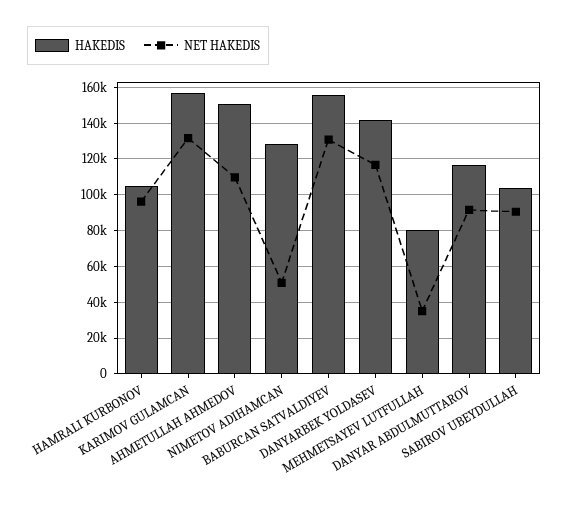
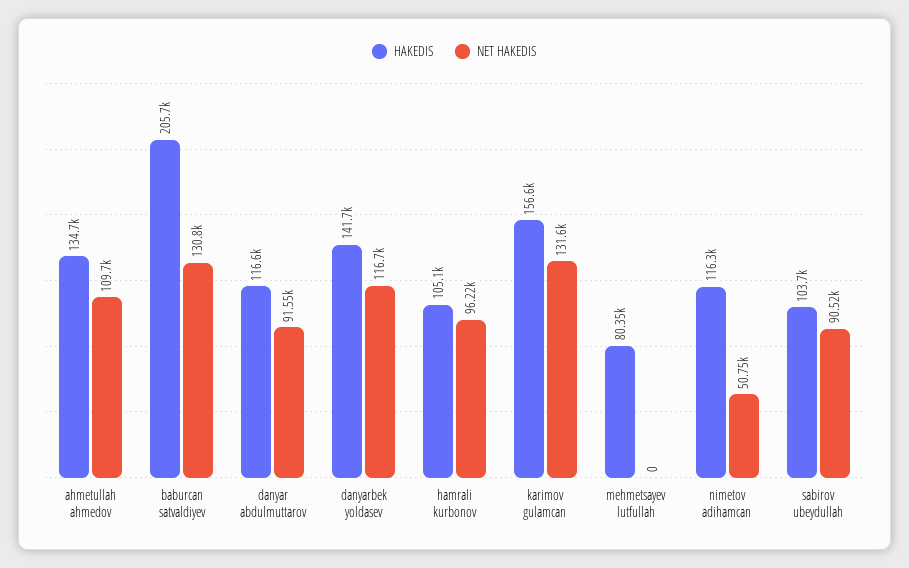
HAKEDIS, AHMETULLAH AHMEDOV: 150000 -> 134700
HAKEDIS, NIMETOV ADIHAMCAN: 130000 -> 116300
HAKEDIS, BABURCAN SATVALDIYEV: 155000 -> 205700
NET HAKEDIS, MEHMETSAYEV LUTFULLAH: 35000 -> 0

